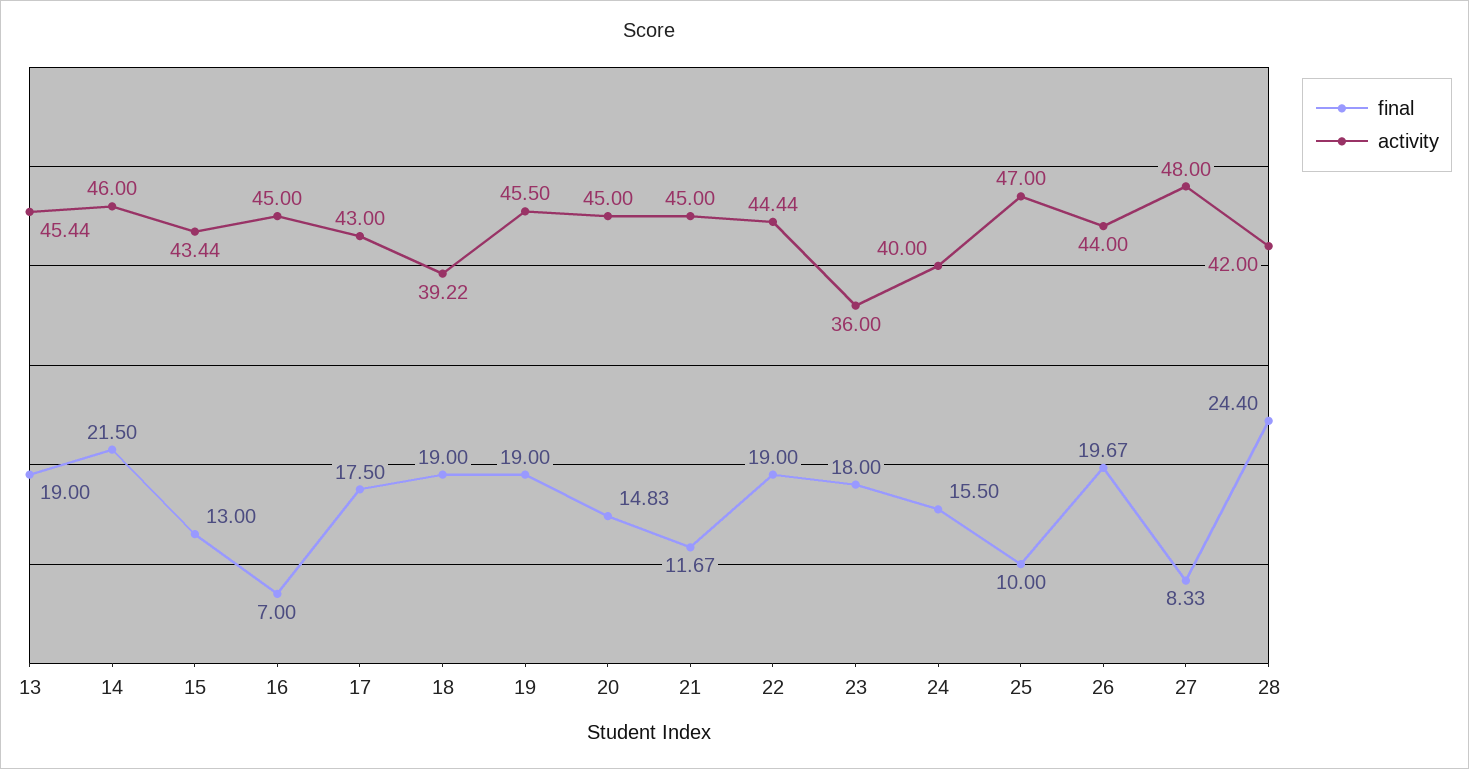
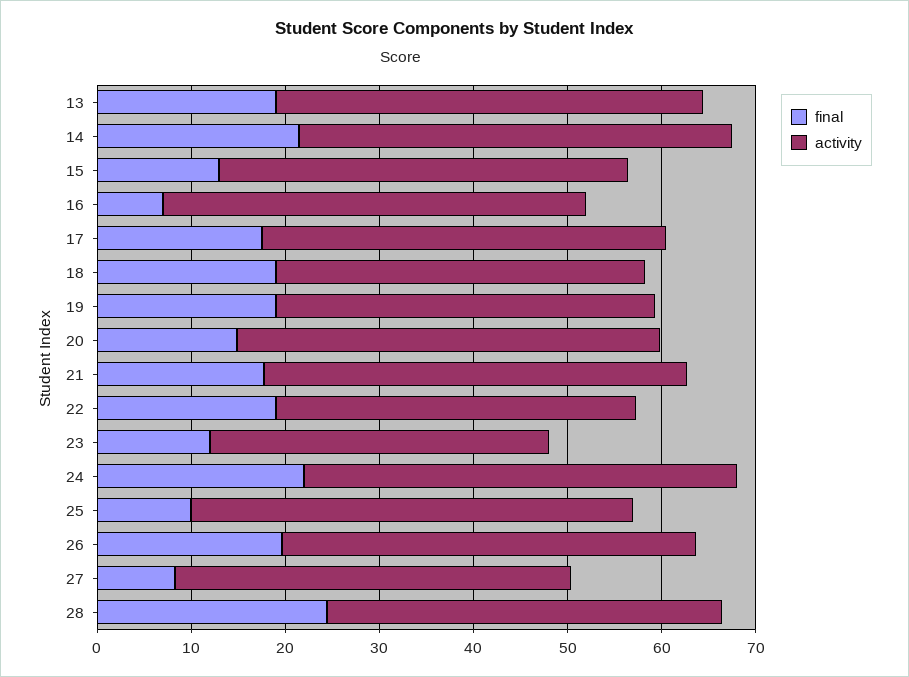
activity, 19: 45.5 -> 40
final, 21: 11.67 -> 18
activity, 22: 44.44 -> 38
final, 23: 18 -> 12
final, 24: 15.5 -> 22
activity, 24: 40 -> 46
activity, 27: 48 -> 42

